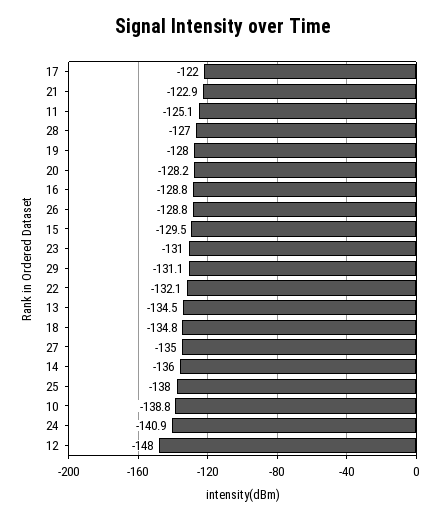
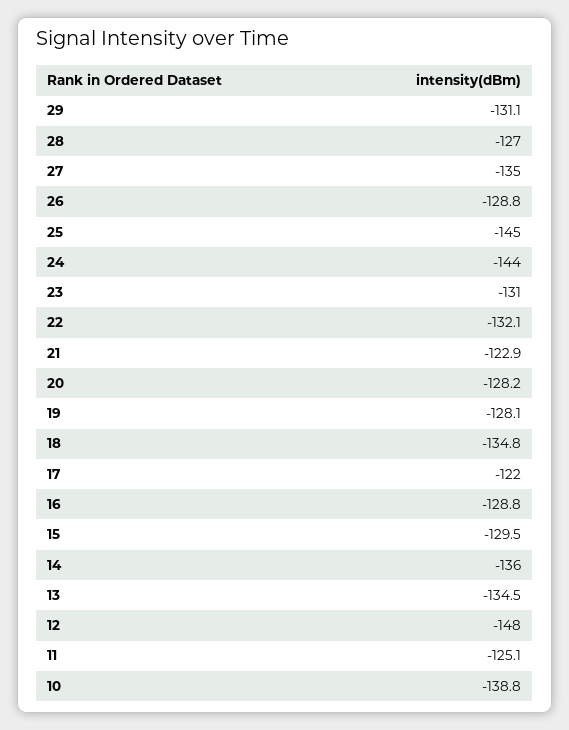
19: -128 -> -128.1
25: -138 -> -145
24: -140.9 -> -144

